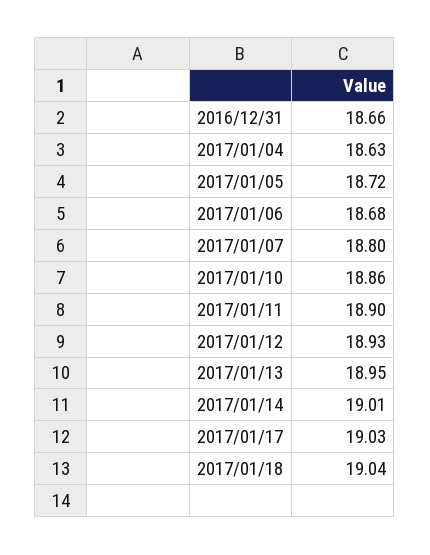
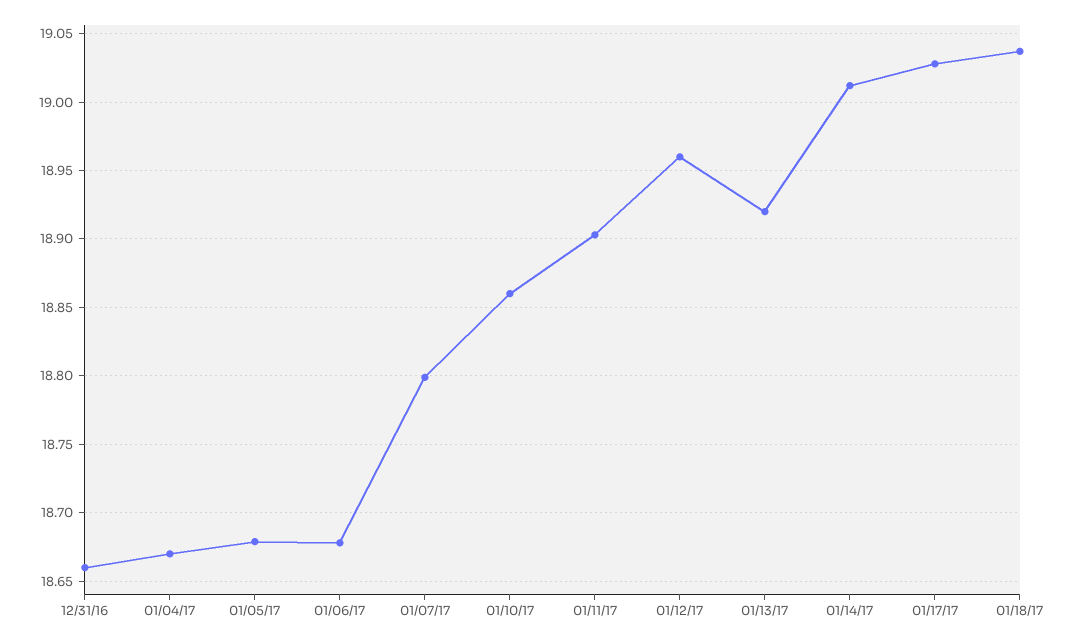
2017/01/04: 18.63 -> 18.67
2017/01/05: 18.72 -> 18.68
2017/01/12: 18.93 -> 18.96
2017/01/13: 18.95 -> 18.92

